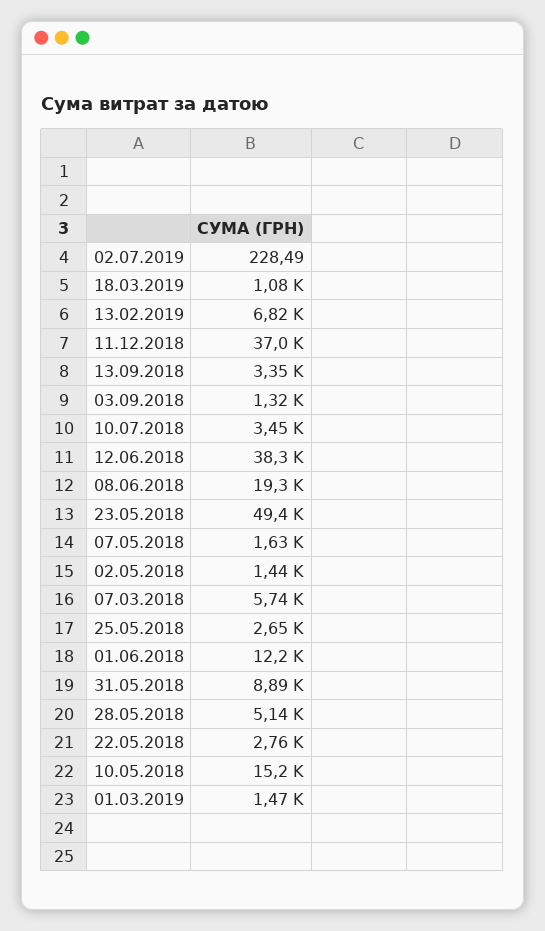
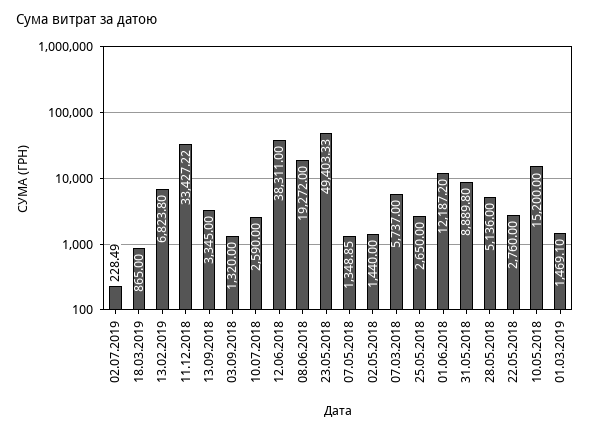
18.03.2019: 1080 -> 865
11.12.2018: 37000 -> 33427.22
10.07.2018: 3450 -> 2590
07.05.2018: 1630 -> 1348.85

